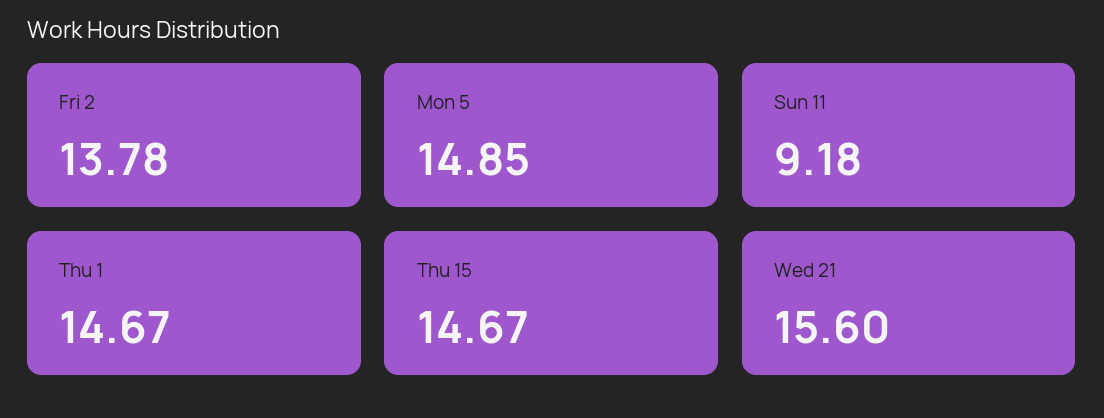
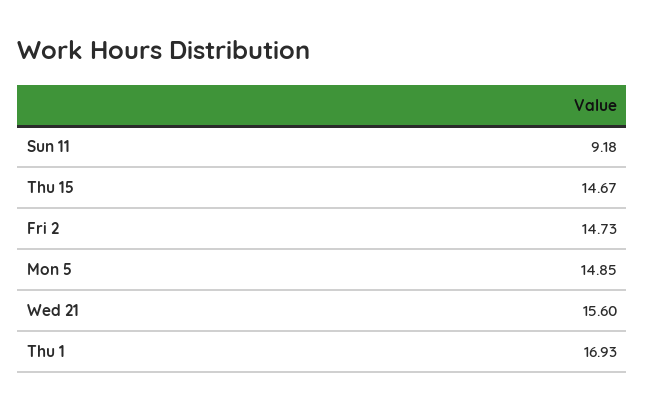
Fri 2: 13.78 -> 14.73
Thu 1: 14.67 -> 16.93

